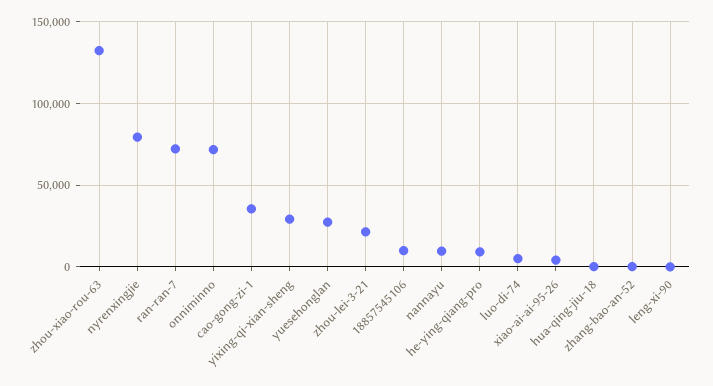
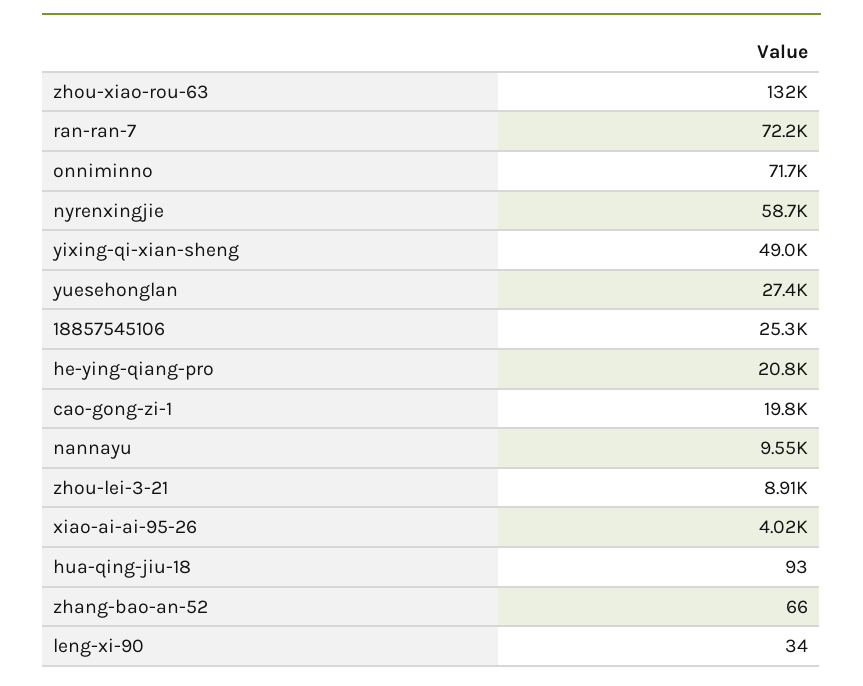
nyrenxingjie: 80000 -> 58700
cao-gong-zi-1: 35000 -> 19800
yixing-qi-xian-sheng: 30000 -> 49000
zhou-lei-3-21: 20000 -> 8910
18857545106: 10000 -> 25300
he-ying-qiang-pro: 10000 -> 20800
luo-di-74: 5000 -> none

